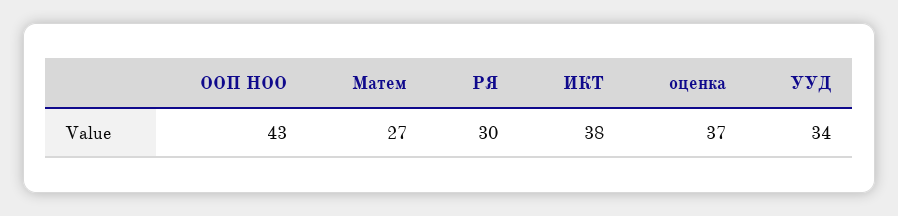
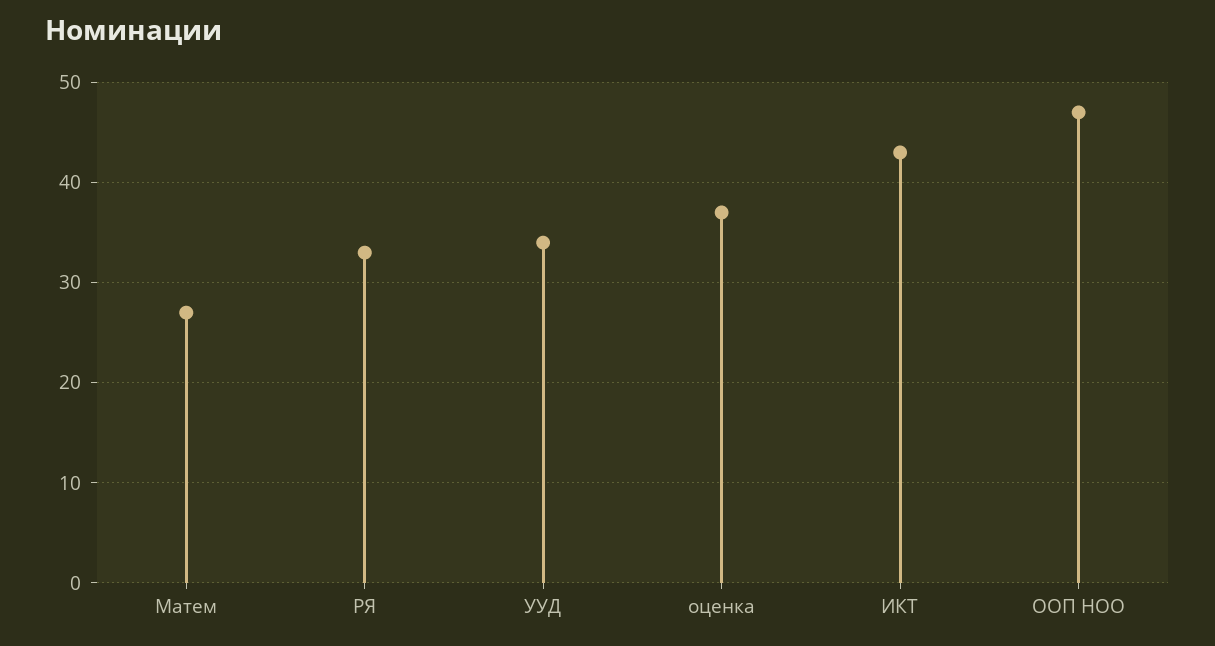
ООП НОО: 43 -> 47
РЯ: 30 -> 33
ИКТ: 38 -> 43

